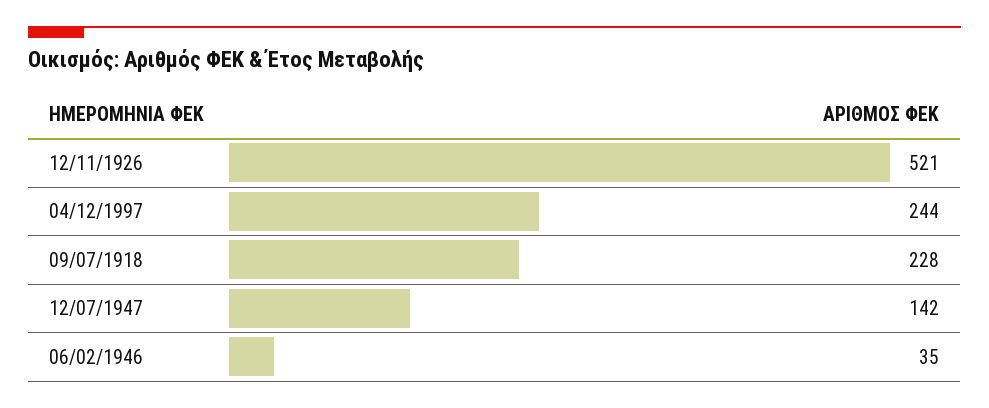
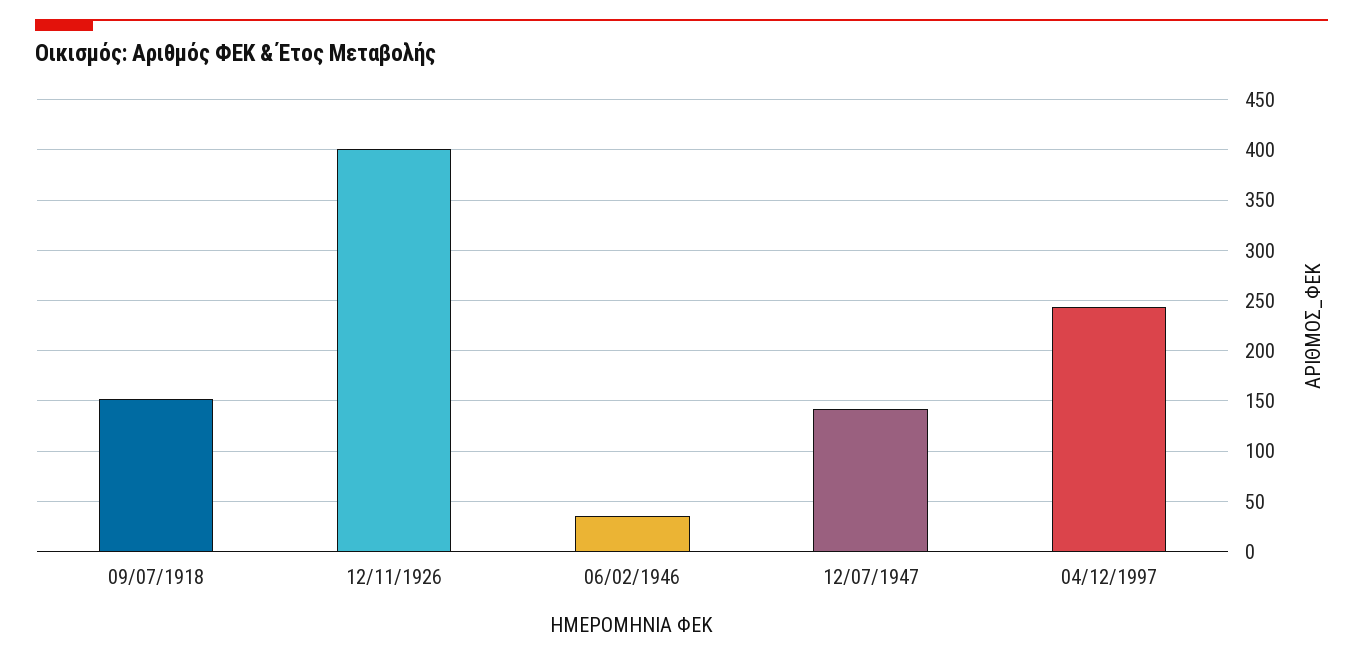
12/11/1926: 521 -> 400
09/07/1918: 228 -> 150

